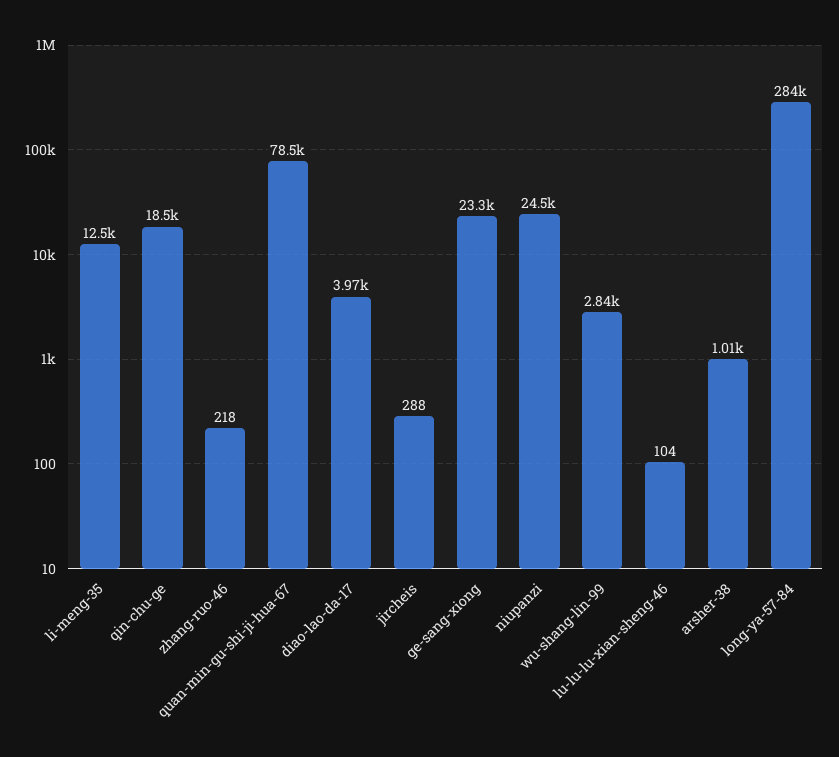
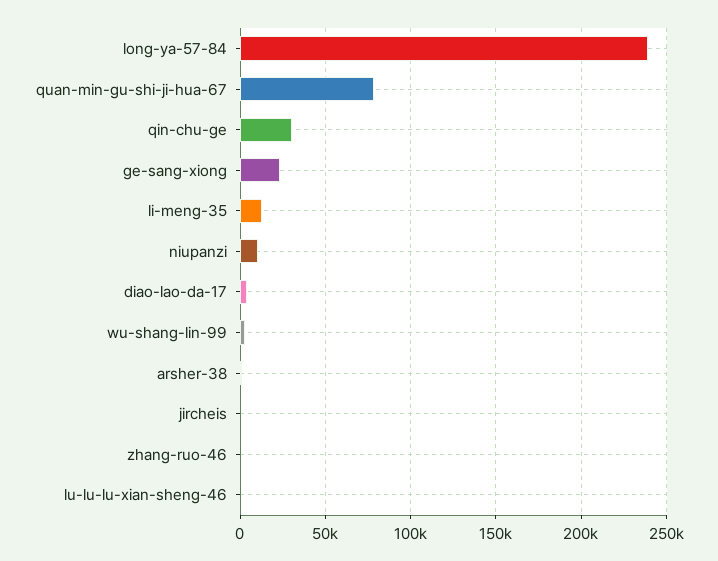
qin-chu-ge: 18500 -> 30000
niupanzi: 24500 -> 10000
long-ya-57-84: 284000 -> 240000

